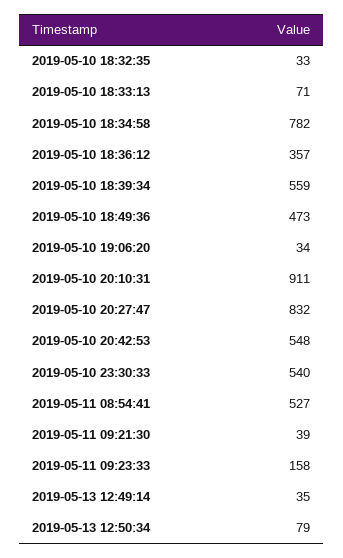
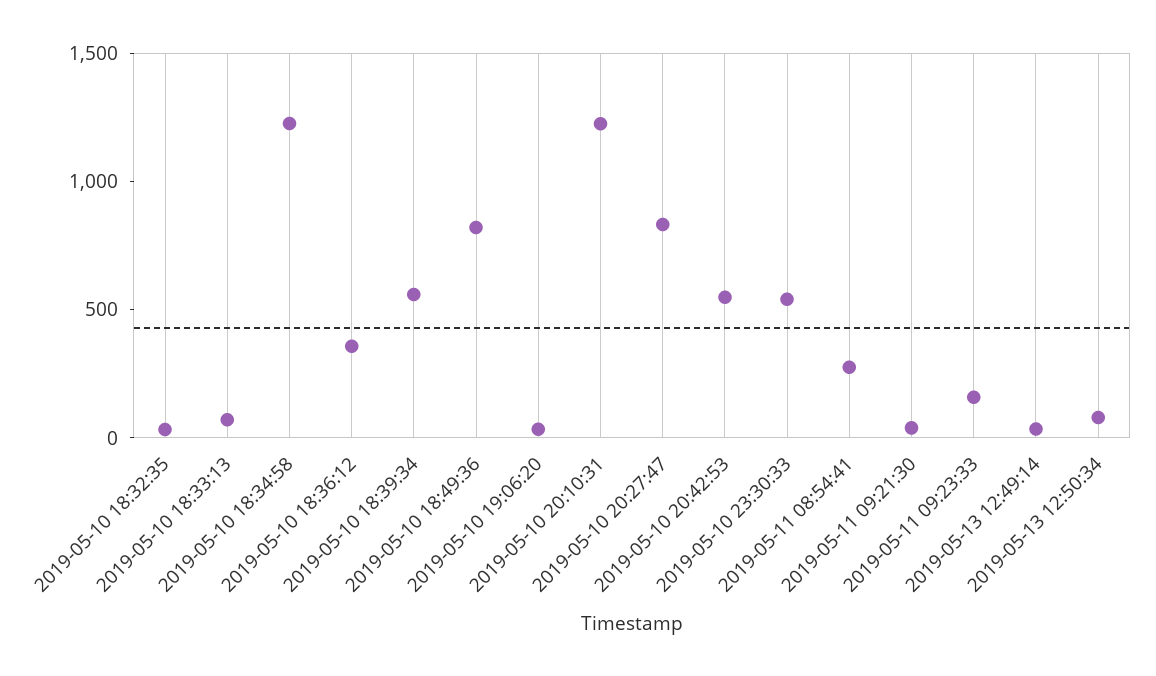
2019-05-10 18:34:58: 782 -> 1200
2019-05-10 18:49:36: 473 -> 800
2019-05-10 20:10:31: 911 -> 1200
2019-05-11 08:54:41: 527 -> 300

